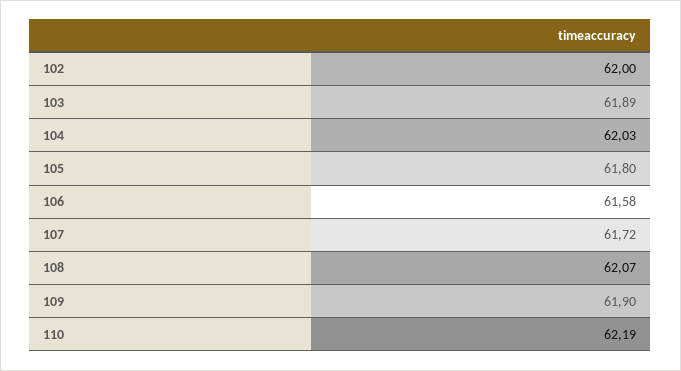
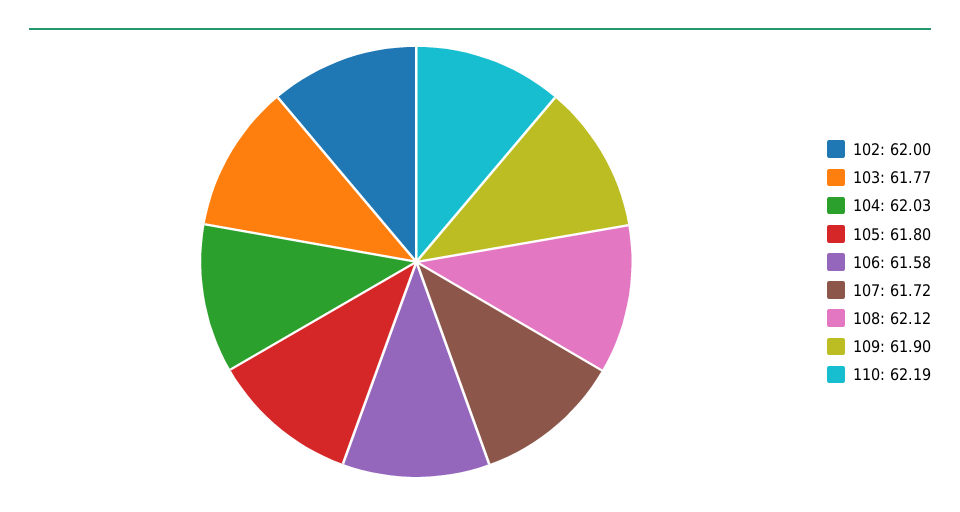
103: 61.89 -> 61.77
108: 62.07 -> 62.12

